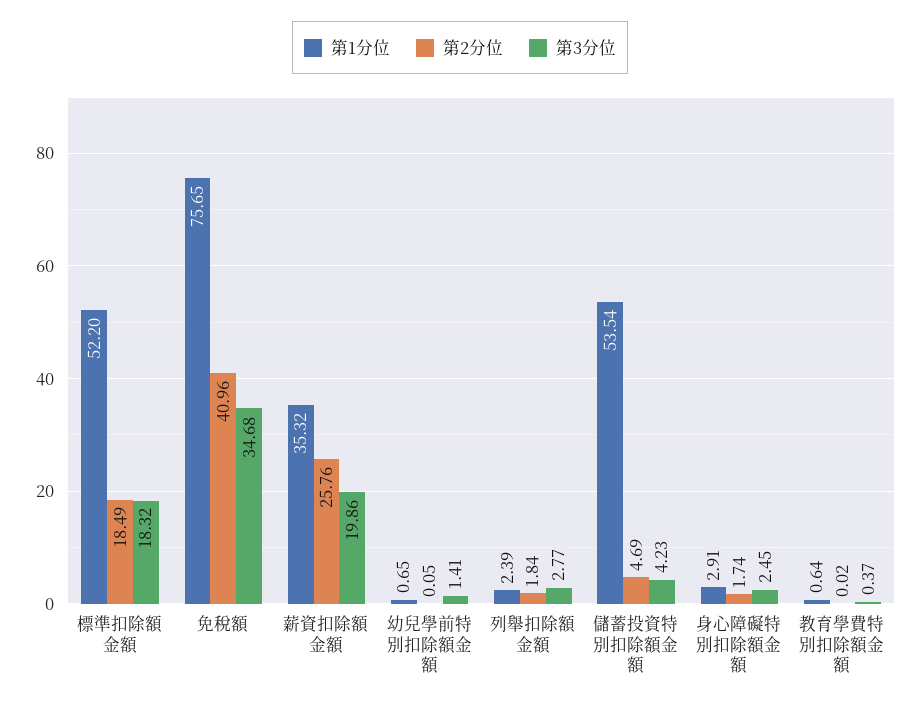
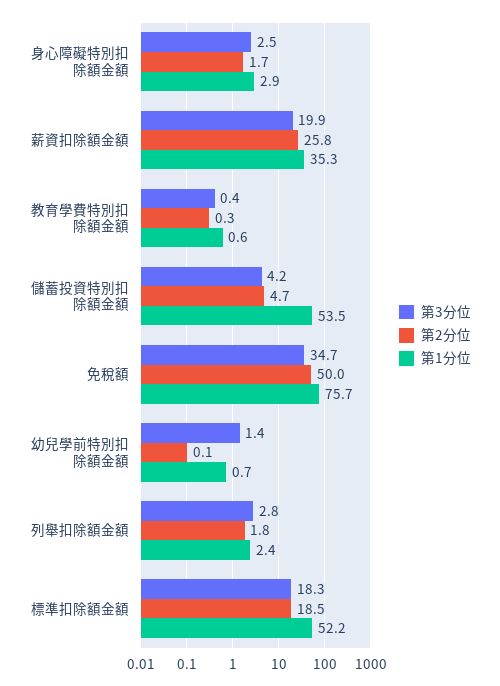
第2分位, 免稅額: 40.96 -> 50
第2分位, 教育學費特別扣除額金額: 0.02 -> 0.3

